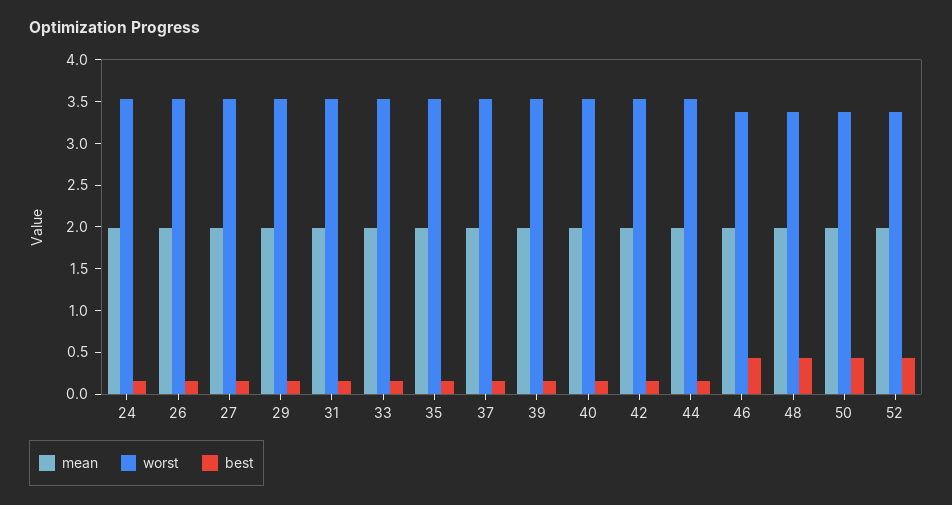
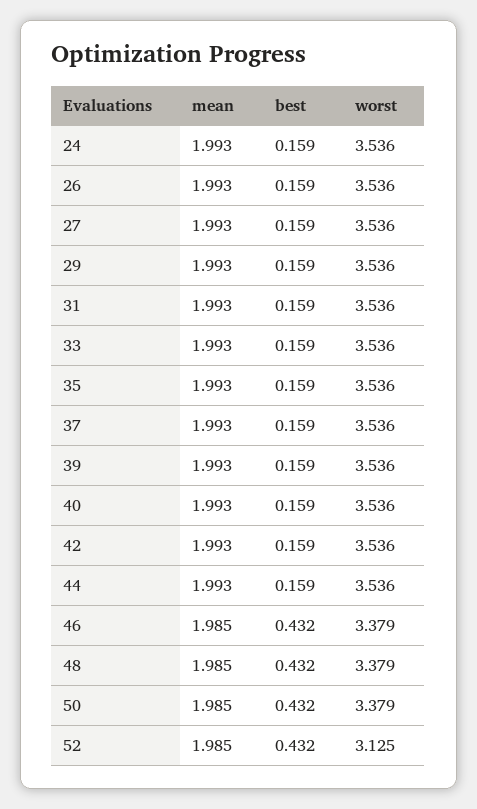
worst, 52: 3.4 -> 3.125

